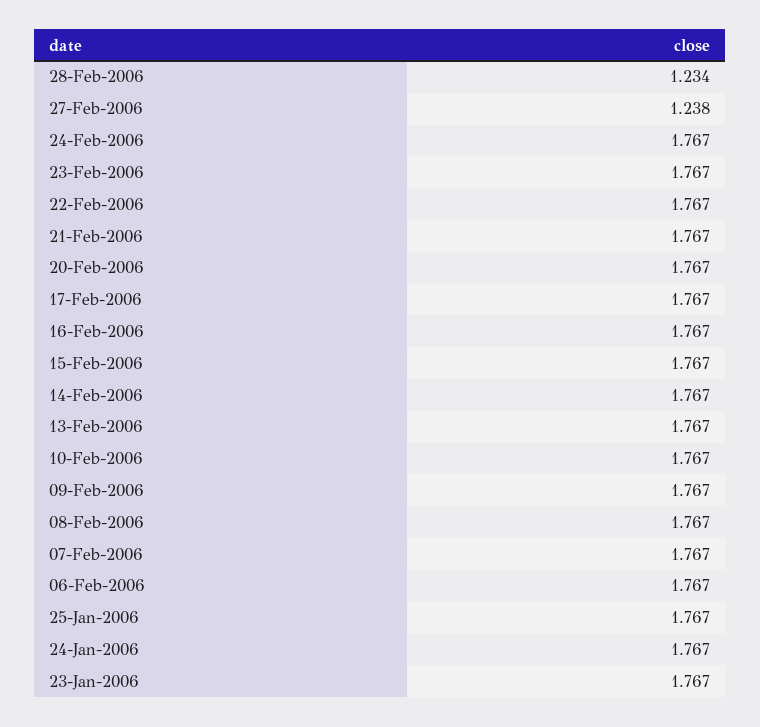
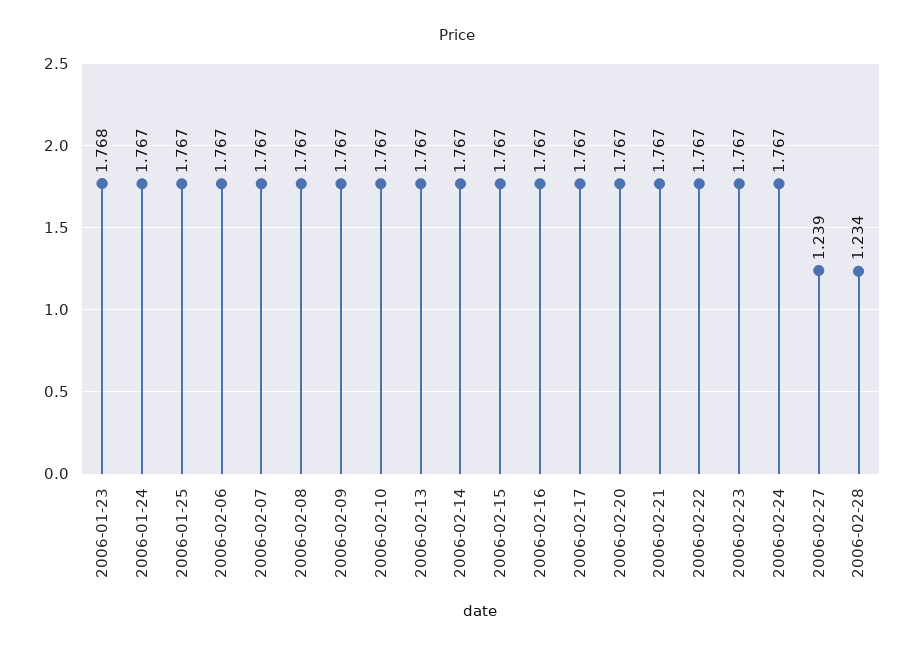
27-Feb-2006: 1.238 -> 1.239
23-Jan-2006: 1.767 -> 1.768

